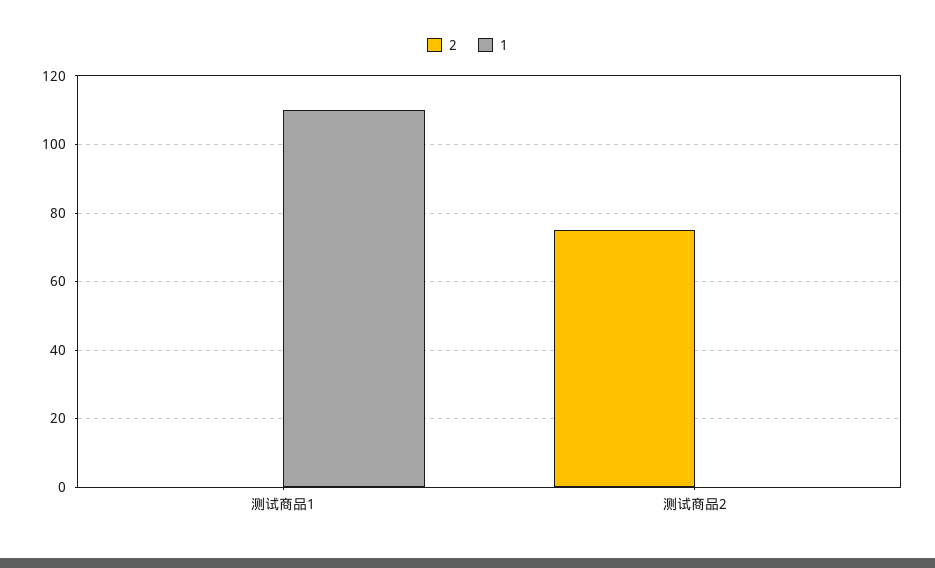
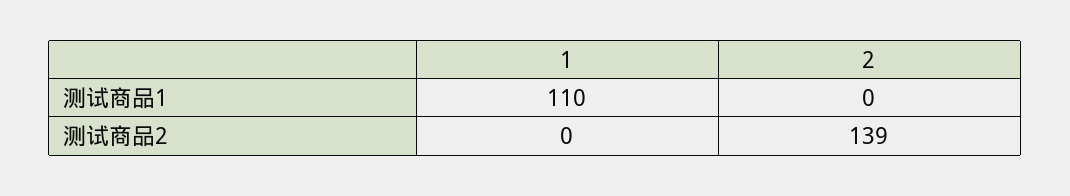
2, 测试商品2: 75 -> 139

